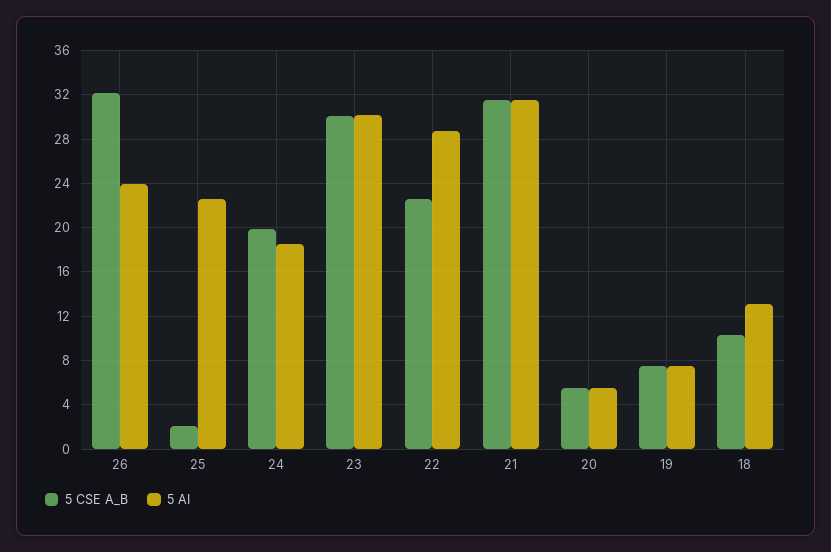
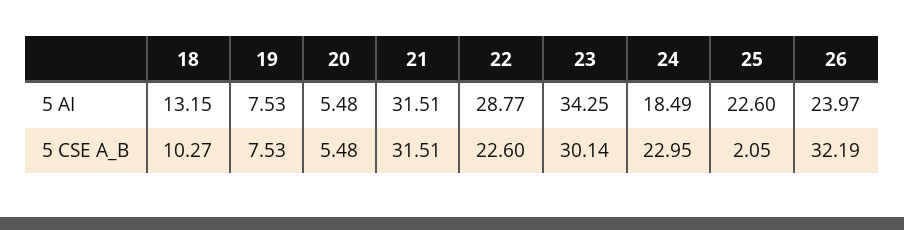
5 CSE A_B, 24: 20 -> 22.95
5 AI, 23: 30 -> 34.25

